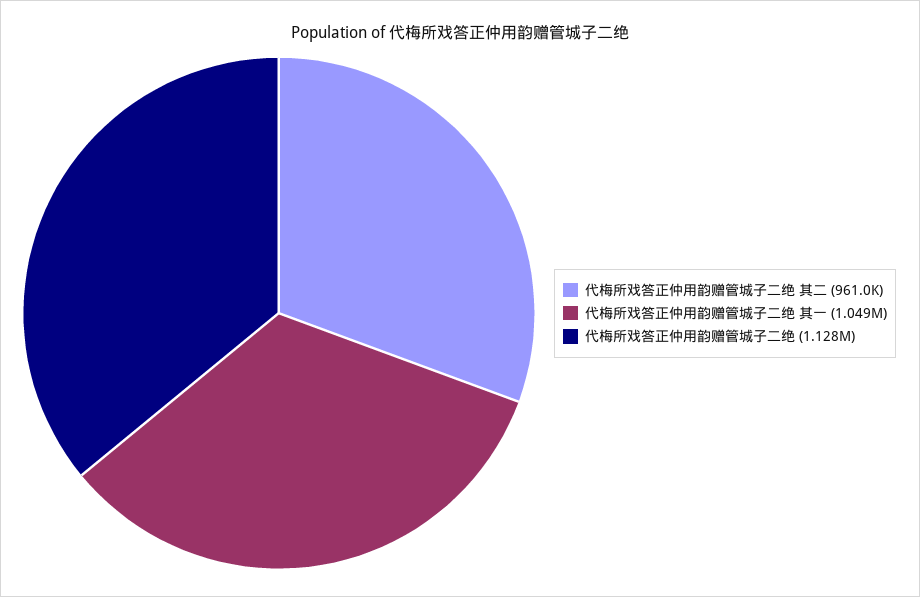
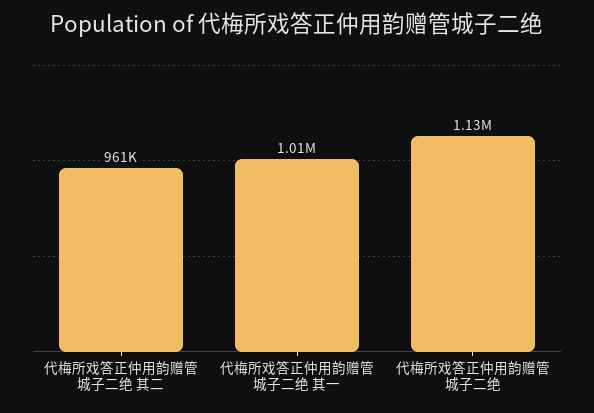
代梅所戏答正仲用韵赠管城子二绝 其一: 1049000 -> 1010000

